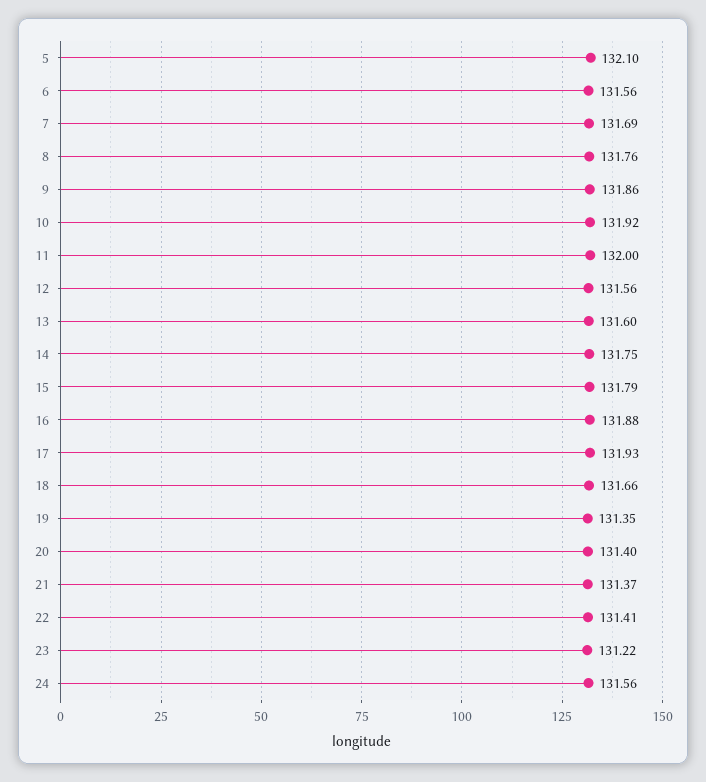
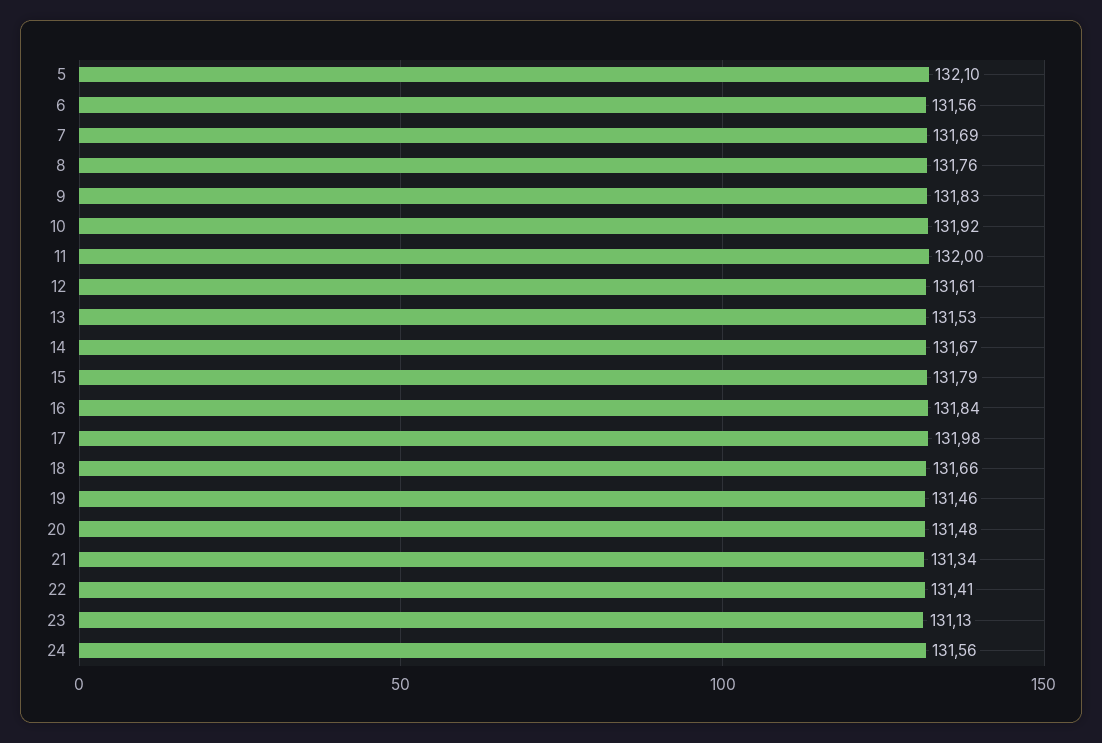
9: 131.86 -> 131.83
12: 131.56 -> 131.61
13: 131.6 -> 131.53
14: 131.75 -> 131.67
16: 131.88 -> 131.84
17: 131.93 -> 131.98
19: 131.35 -> 131.46
20: 131.4 -> 131.48
21: 131.37 -> 131.34
23: 131.22 -> 131.13

